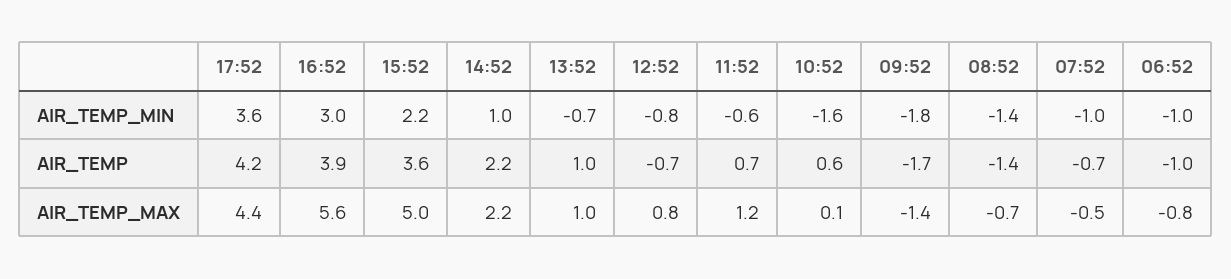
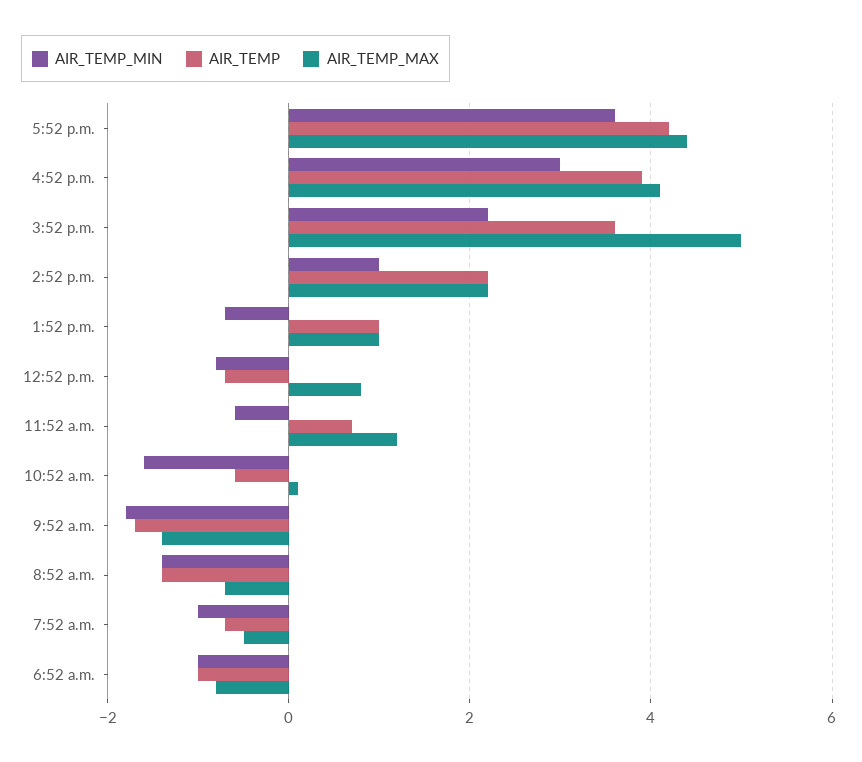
AIR_TEMP, 10:52: 0.6 -> -0.5
AIR_TEMP_MAX, 16:52: 5.6 -> 4

